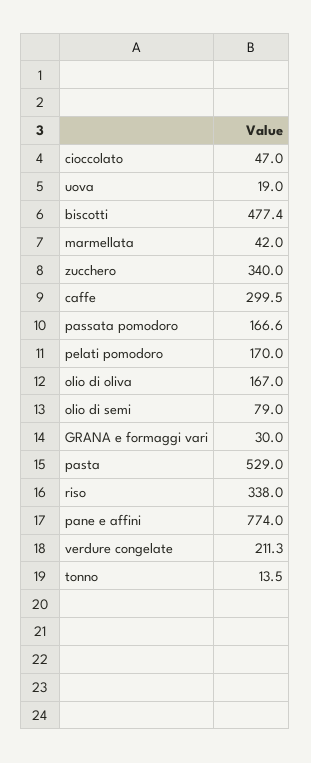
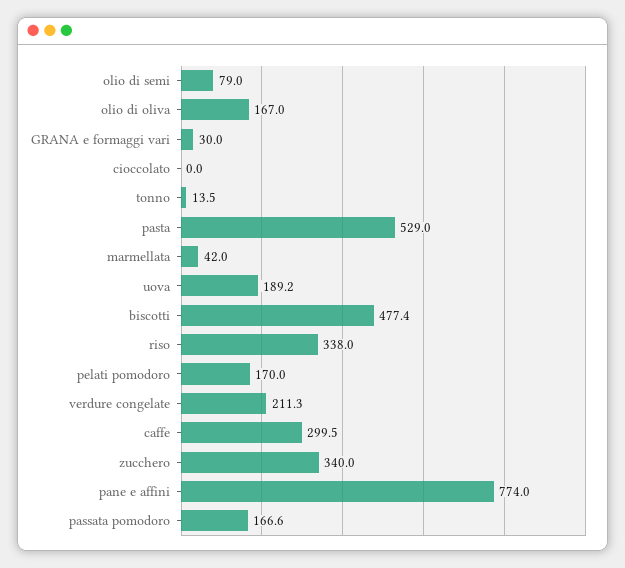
cioccolato: 47 -> 0
uova: 19 -> 189.2

